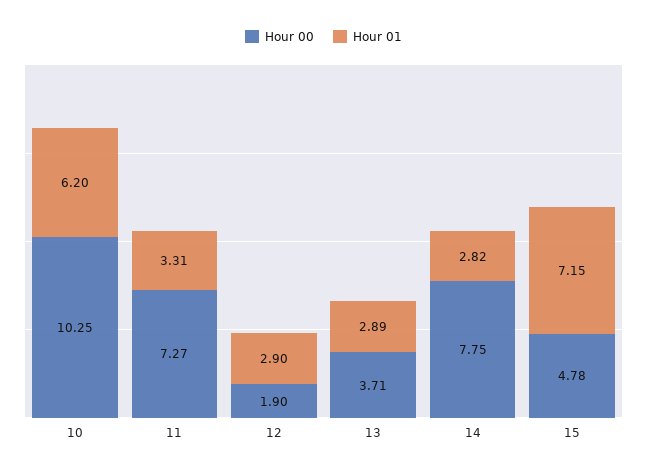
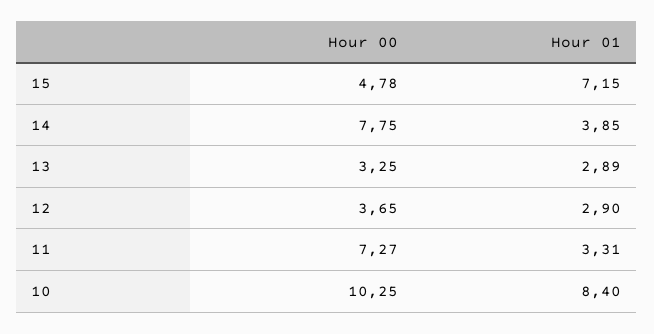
Hour 01, 10: 6.2 -> 8.4
Hour 00, 12: 1.9 -> 3.65
Hour 00, 13: 3.71 -> 3.25
Hour 01, 14: 2.82 -> 3.85

